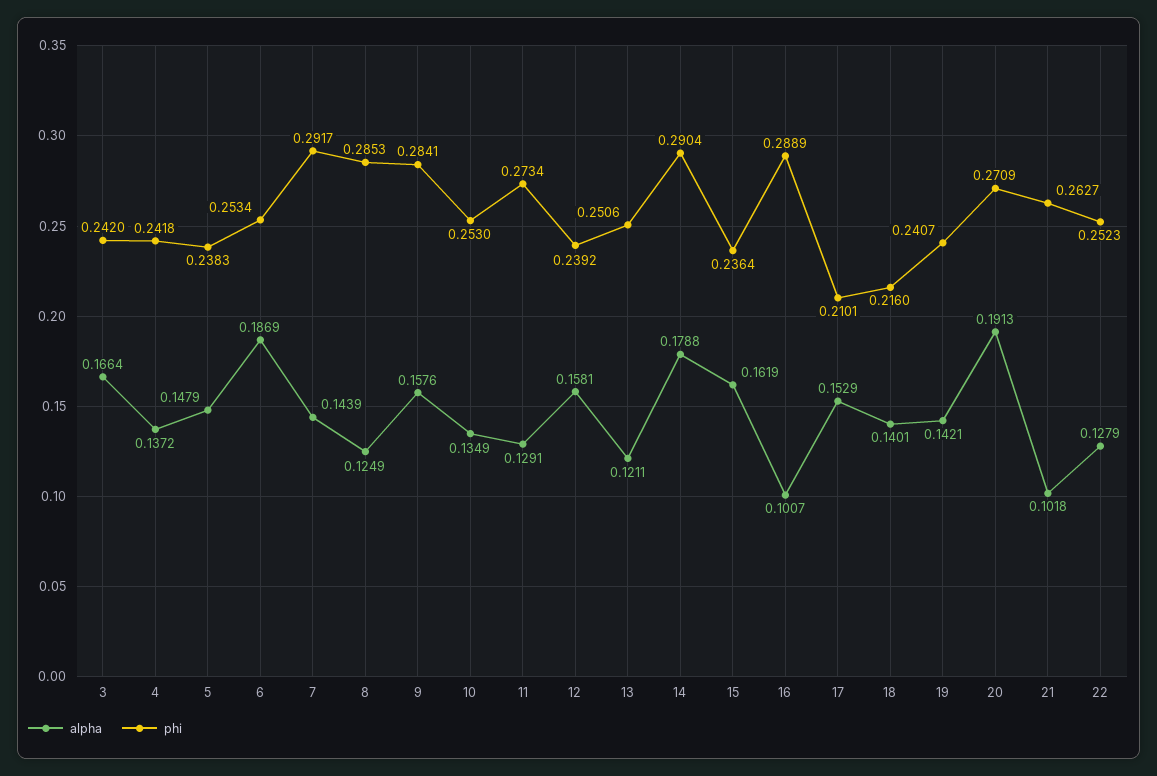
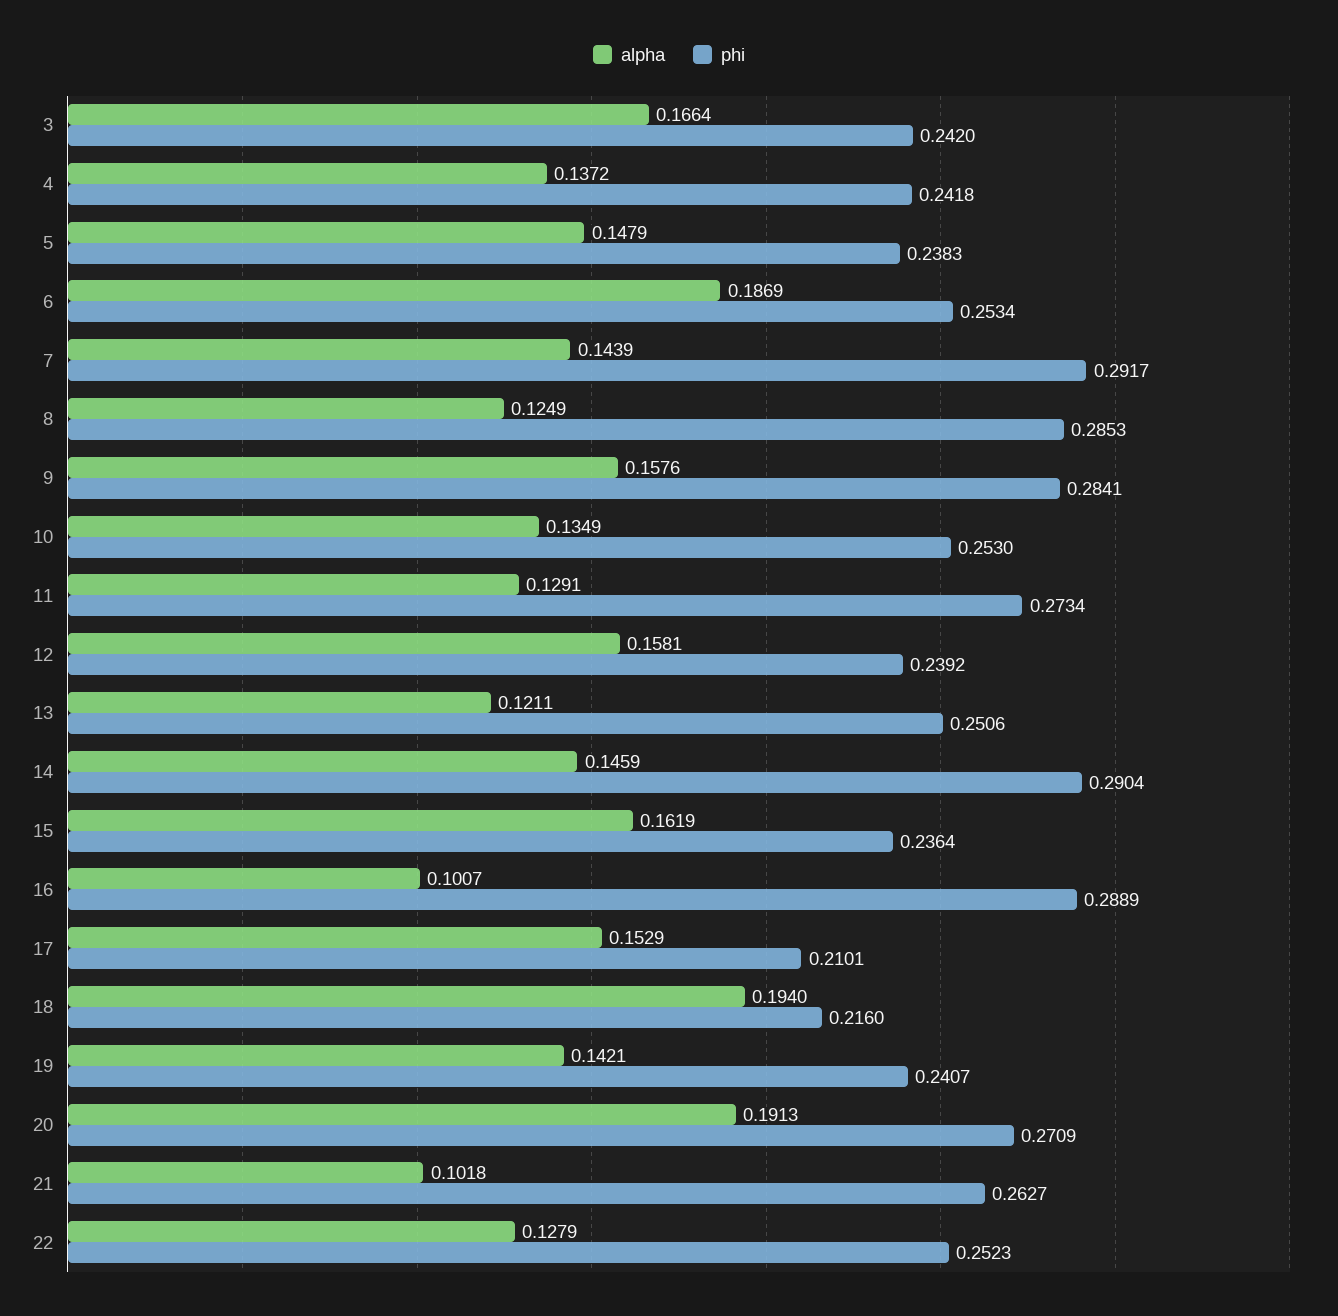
alpha, 14: 0.1788 -> 0.1459
alpha, 18: 0.1401 -> 0.194

